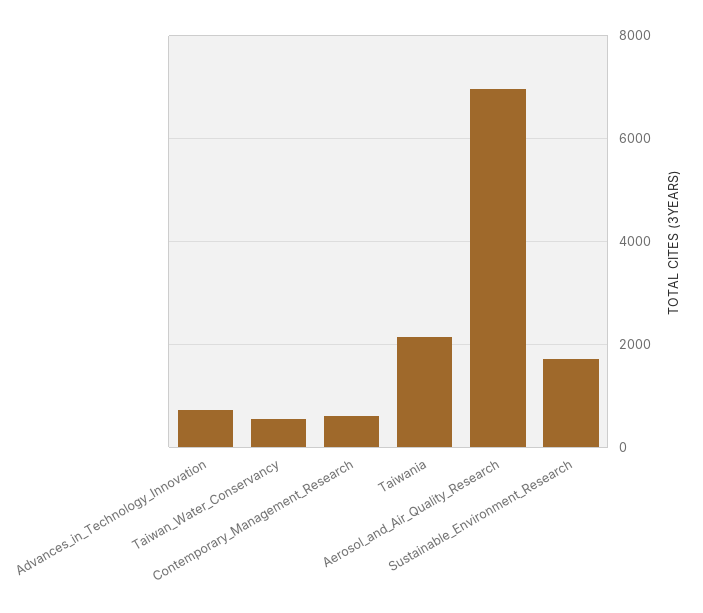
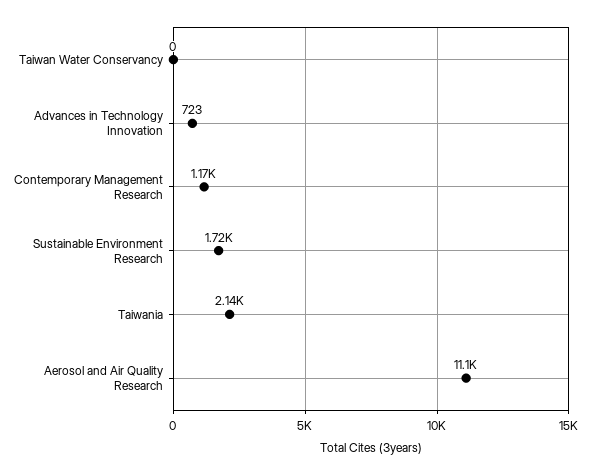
Taiwan_Water_Conservancy: 600 -> 0
Contemporary_Management_Research: 600 -> 1170
Aerosol_and_Air_Quality_Research: 7000 -> 11100

